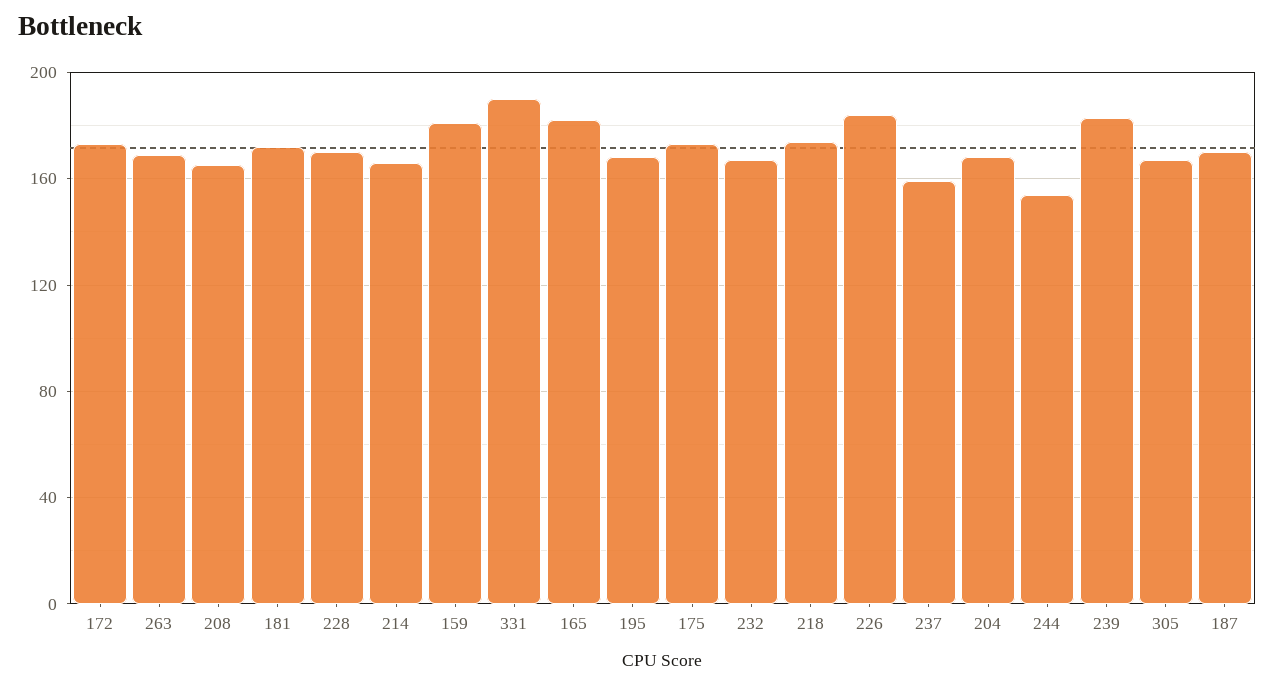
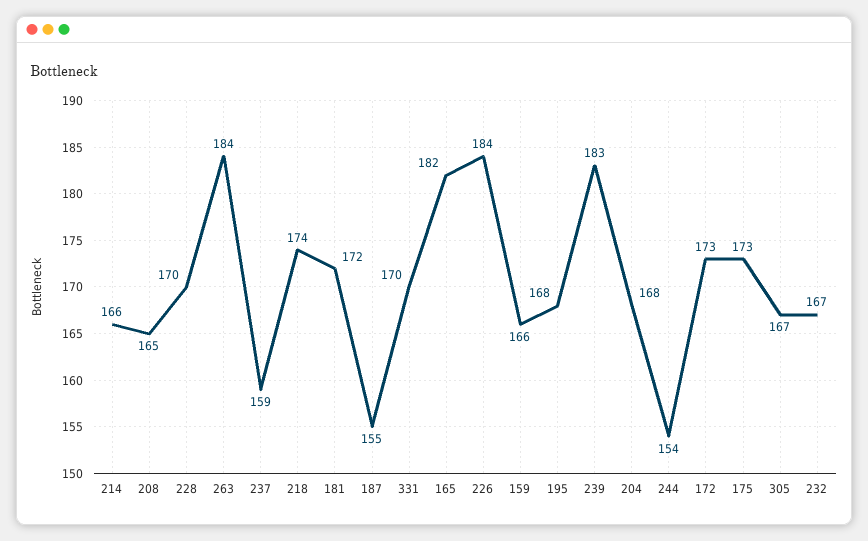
263: 170 -> 184
159: 180 -> 166
331: 190 -> 170
187: 170 -> 155

